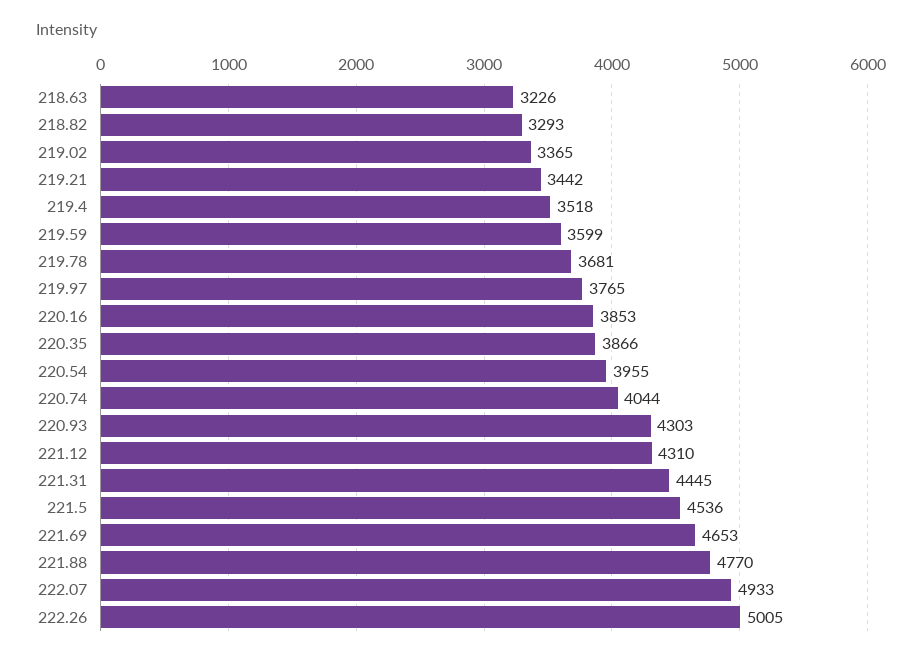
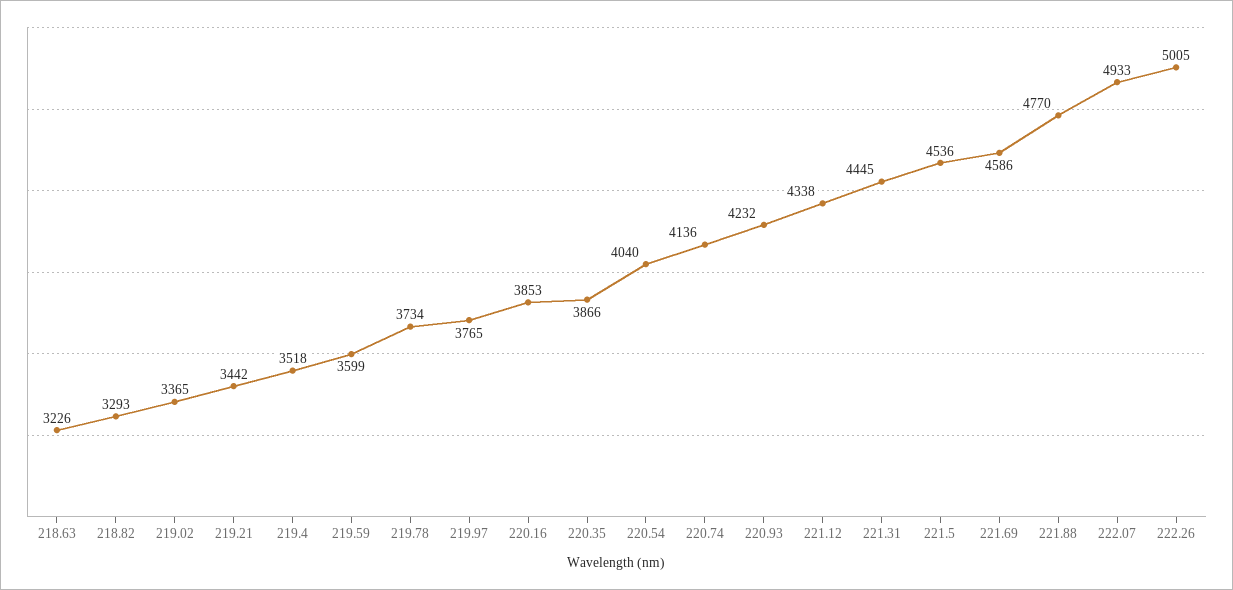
219.78: 3681 -> 3734
220.54: 3955 -> 4040
220.74: 4044 -> 4136
220.93: 4303 -> 4232
221.12: 4310 -> 4338
221.69: 4653 -> 4586

